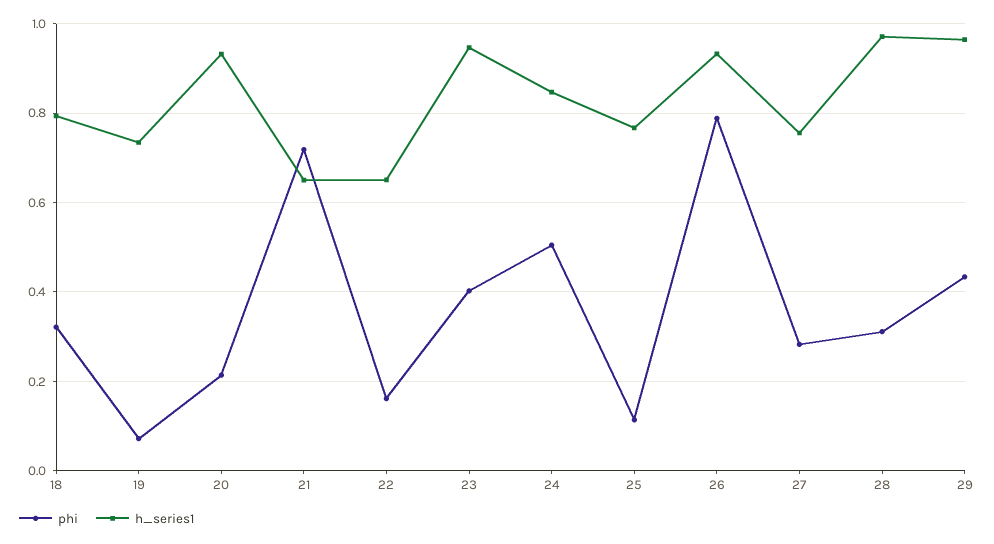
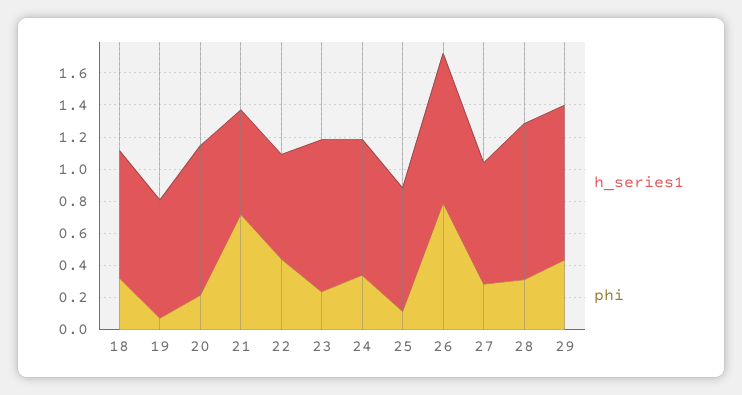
phi, 22: 0.16 -> 0.45
phi, 23: 0.4 -> 0.25
phi, 24: 0.5 -> 0.35

